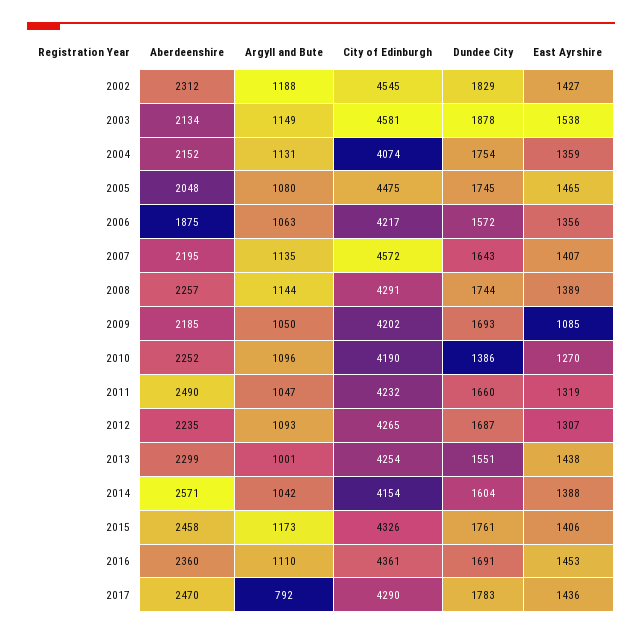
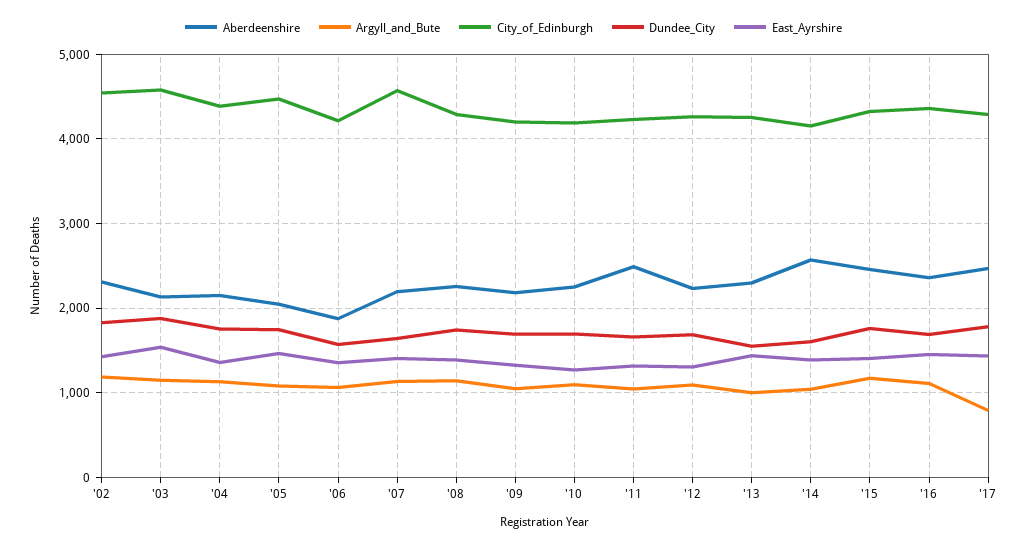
City of Edinburgh, 2004: 4074 -> 4400
East Ayrshire, 2009: 1085 -> 1300
Dundee City, 2010: 1386 -> 1700

